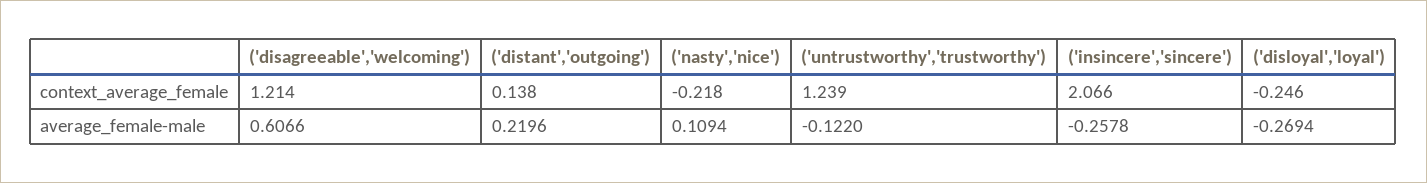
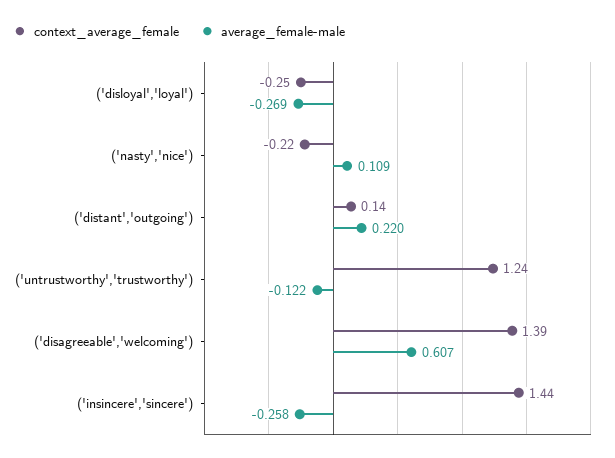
context_average_female, ('disagreeable','welcoming'): 1.214 -> 1.39
context_average_female, ('insincere','sincere'): 2.066 -> 1.44

